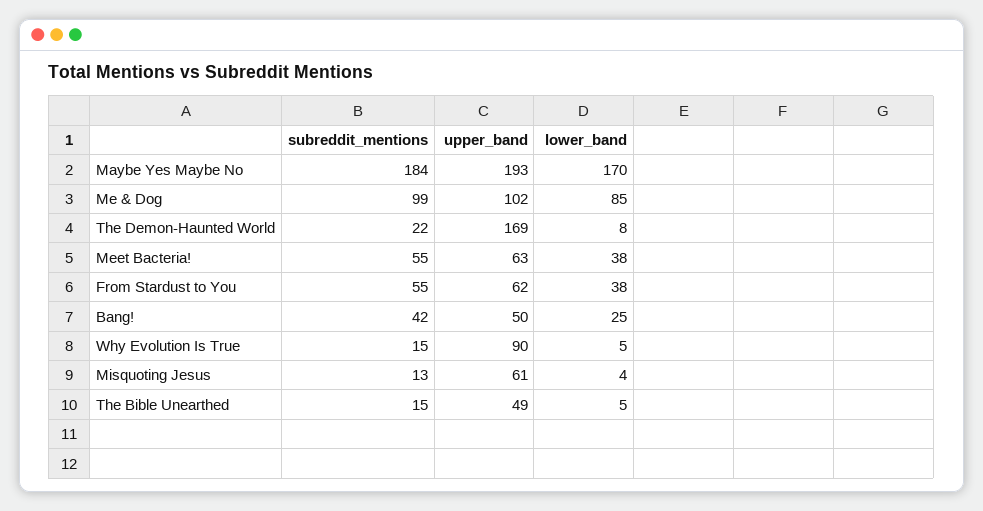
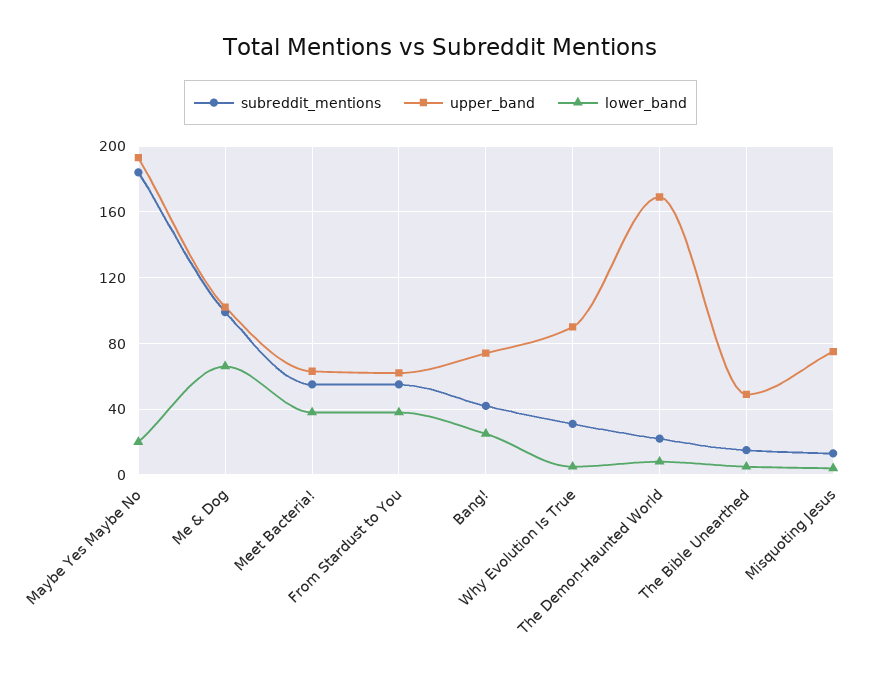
lower_band, Maybe Yes Maybe No: 170 -> 20
lower_band, Me & Dog: 85 -> 65
upper_band, Bang!: 50 -> 75
subreddit_mentions, Why Evolution Is True: 15 -> 30
upper_band, Misquoting Jesus: 61 -> 75

